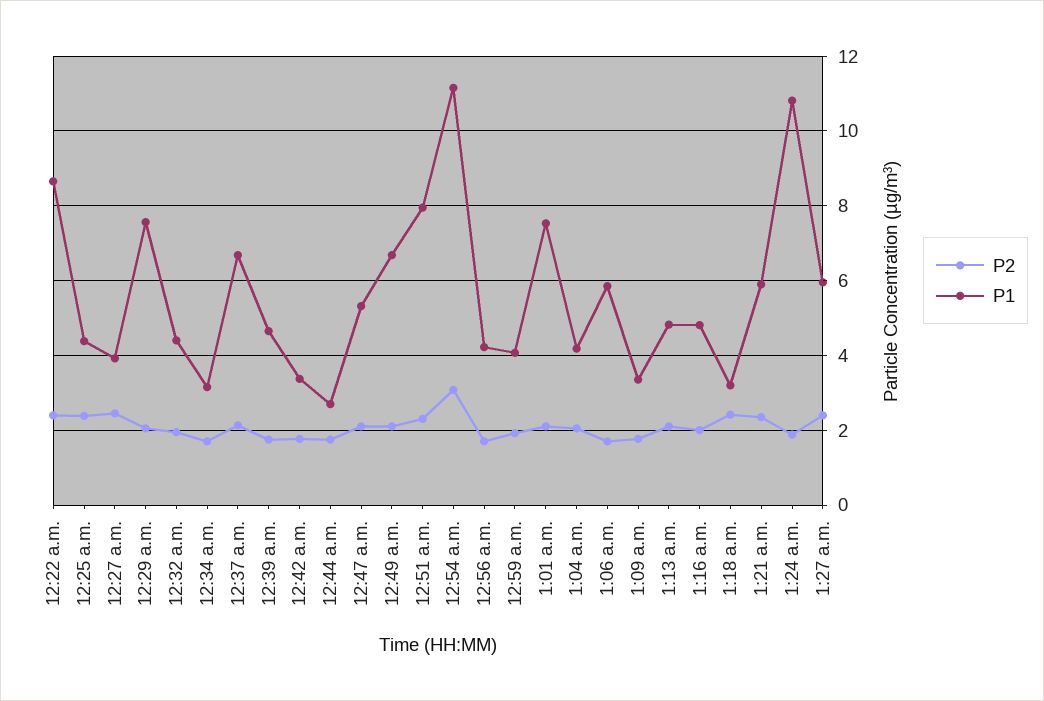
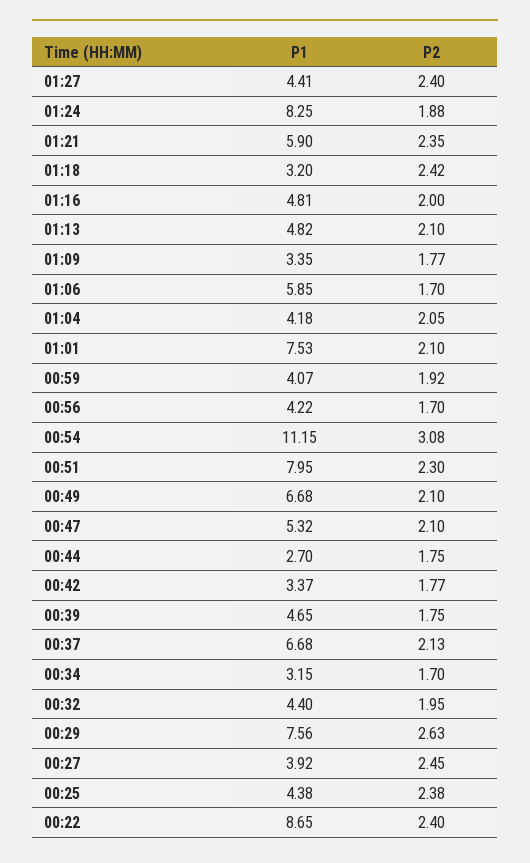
P2, 12:29 a.m.: 2 -> 2.63
P1, 1:24 a.m.: 10.8 -> 8.25
P1, 1:27 a.m.: 6 -> 4.41

